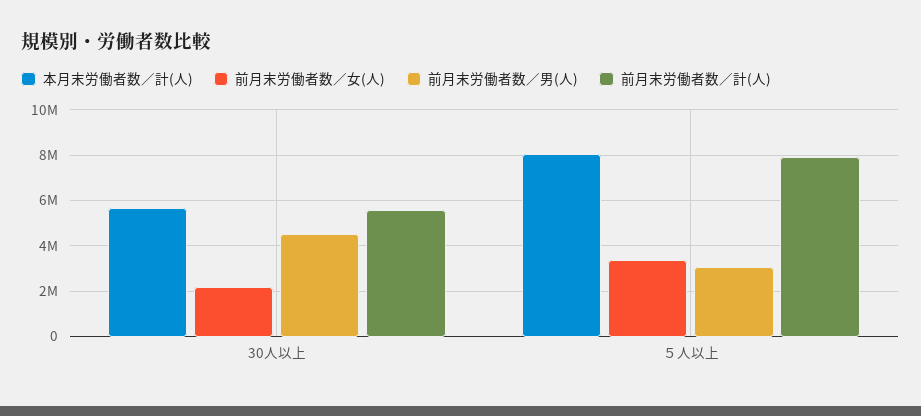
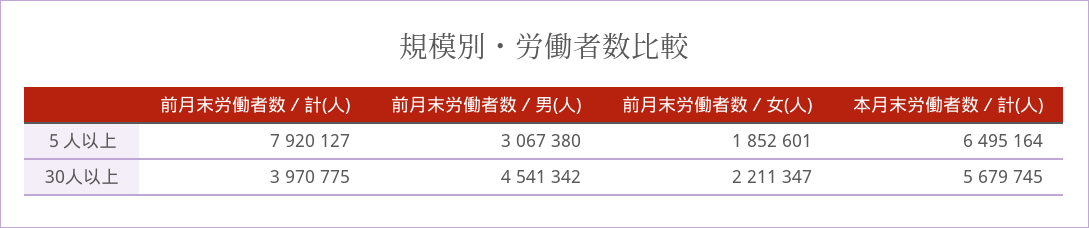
前月末労働者数／計(人), 30人以上: 5500000 -> 3970775
本月末労働者数／計(人), ５人以上: 8000000 -> 6495164
前月末労働者数／女(人), ５人以上: 3500000 -> 1852601

